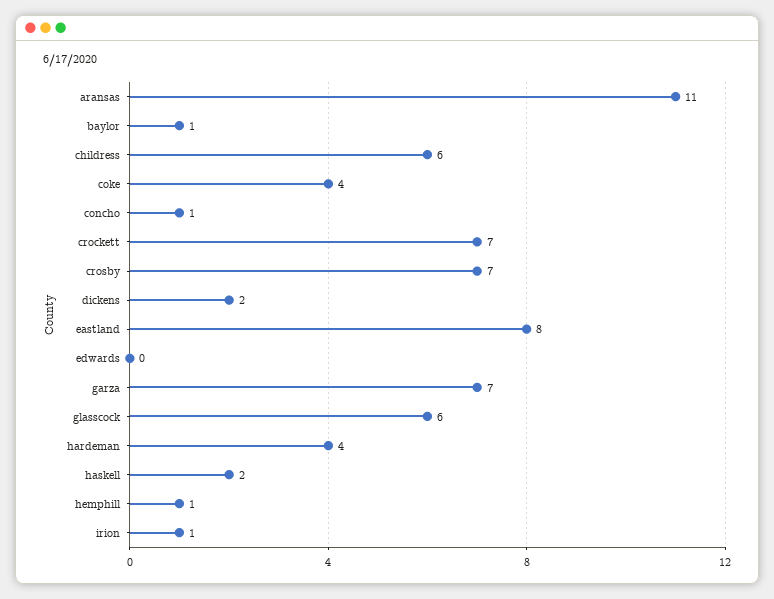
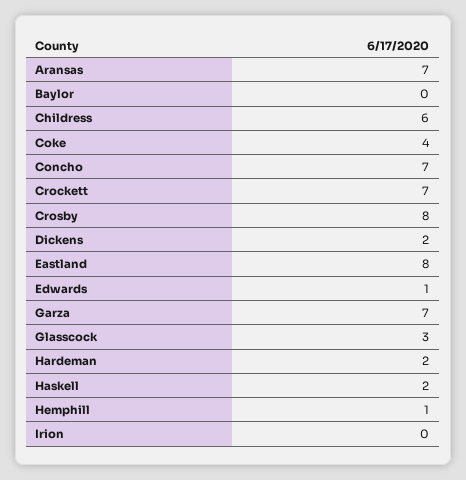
aransas: 11 -> 7
baylor: 1 -> 0
concho: 1 -> 7
crosby: 7 -> 8
edwards: 0 -> 1
glasscock: 6 -> 3
hardeman: 4 -> 2
irion: 1 -> 0

